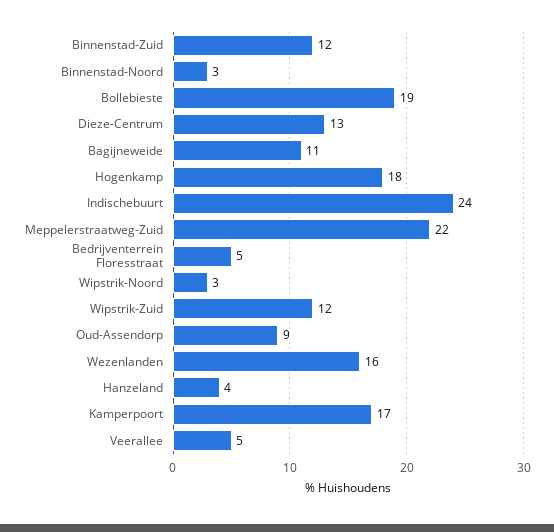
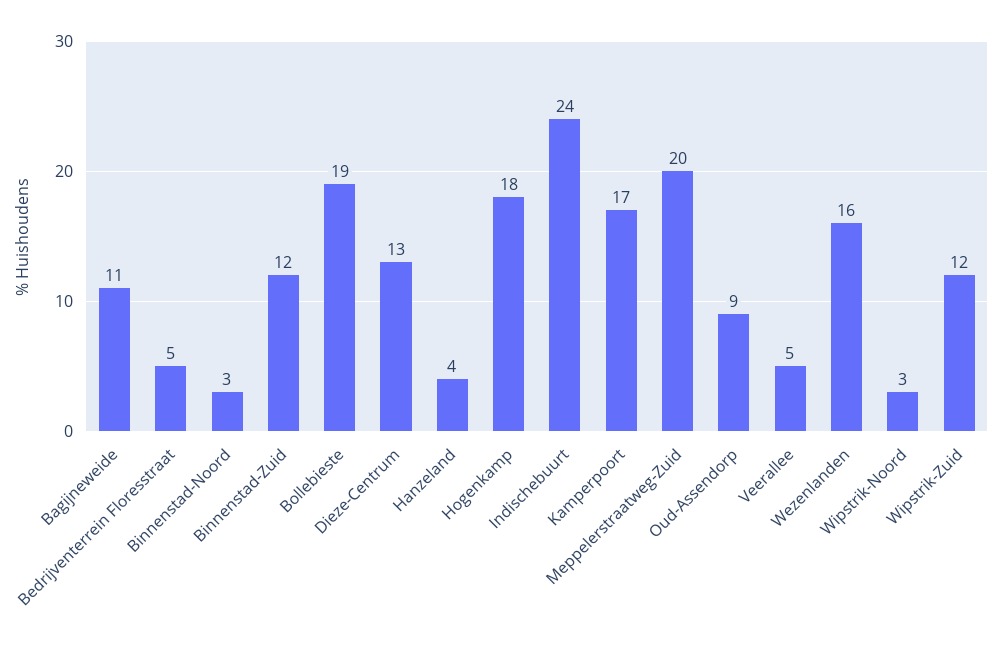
Meppelerstraatweg-Zuid: 22 -> 20

